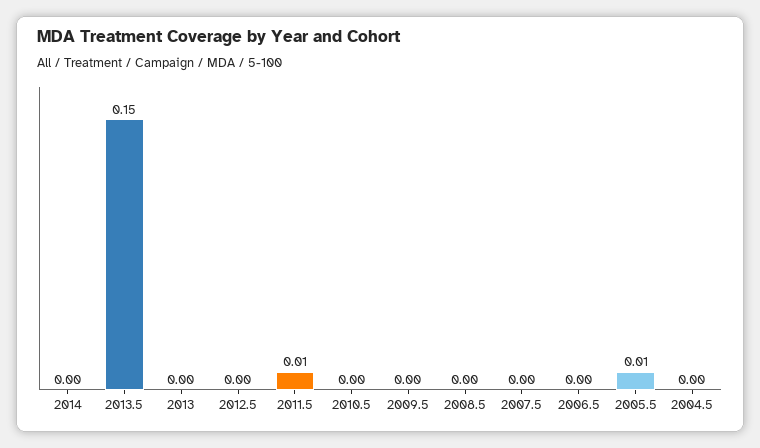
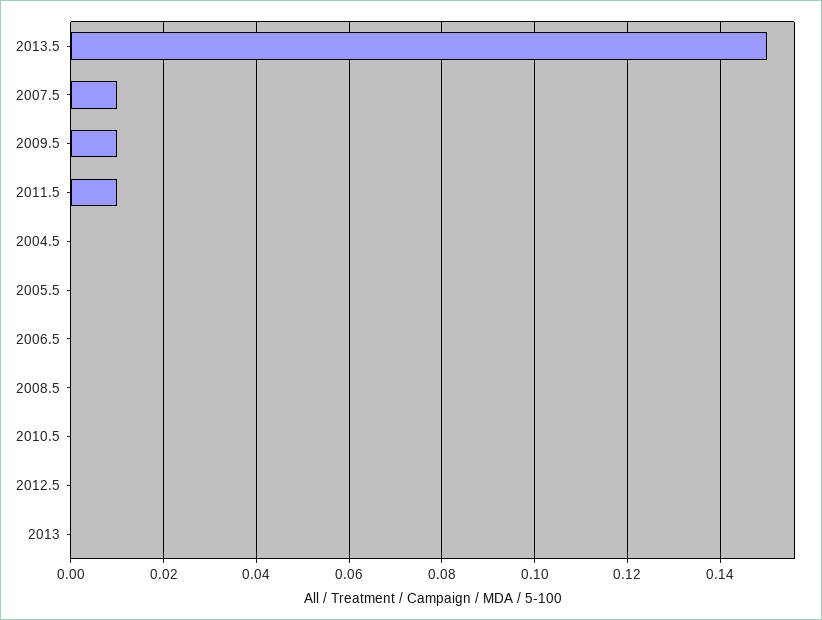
2014: 0 -> none
2009.5: 0 -> 0.01
2007.5: 0 -> 0.01
2005.5: 0.01 -> 0

